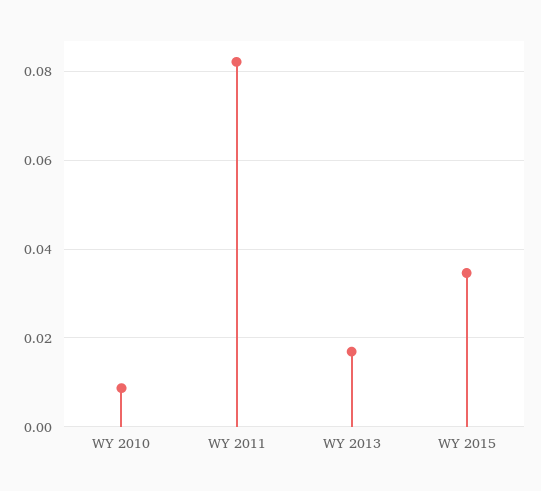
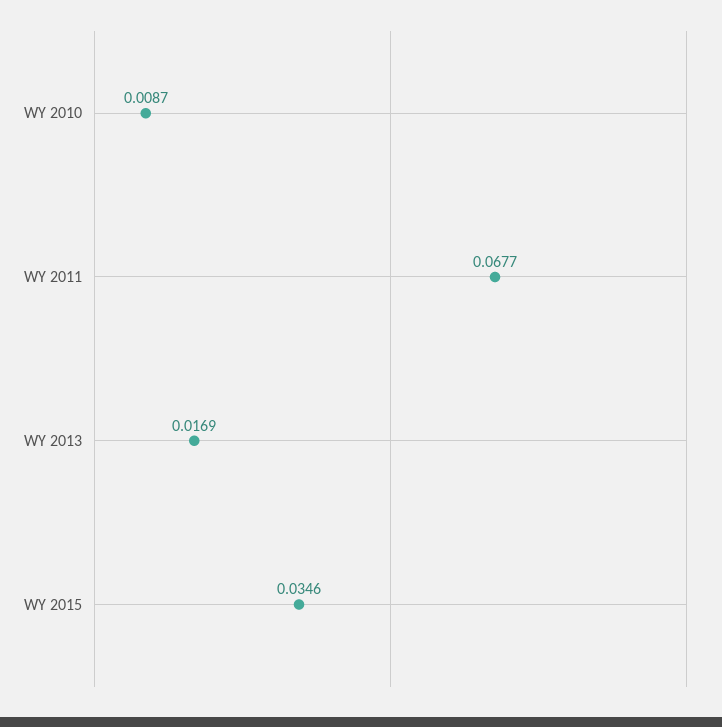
WY 2011: 0.082 -> 0.0677

